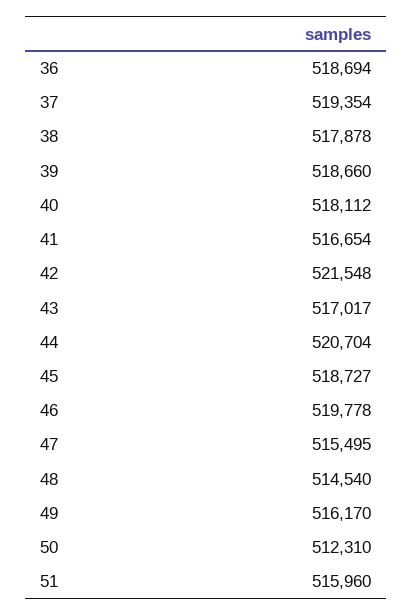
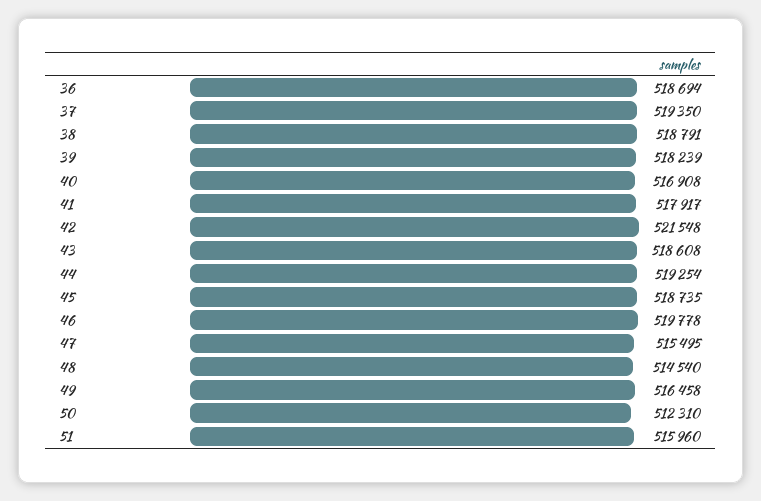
37: 519354 -> 519350
38: 517878 -> 518791
39: 518660 -> 518239
40: 518112 -> 516908
41: 516654 -> 517917
43: 517017 -> 518608
44: 520704 -> 519254
45: 518727 -> 518735
49: 516170 -> 516458

